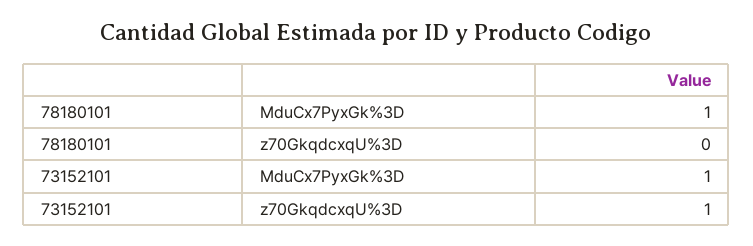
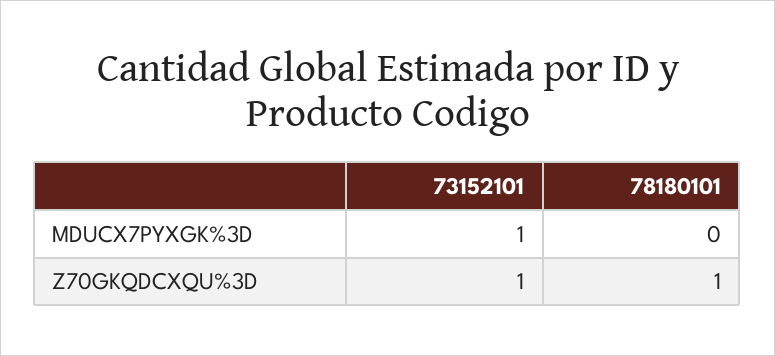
78180101, MduCx7PyxGk%3D: 1 -> 0
78180101, z70GkqdcxqU%3D: 0 -> 1

